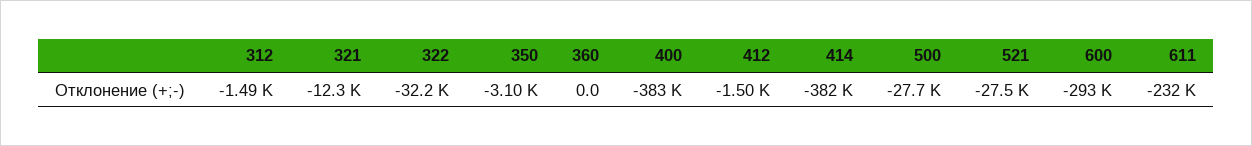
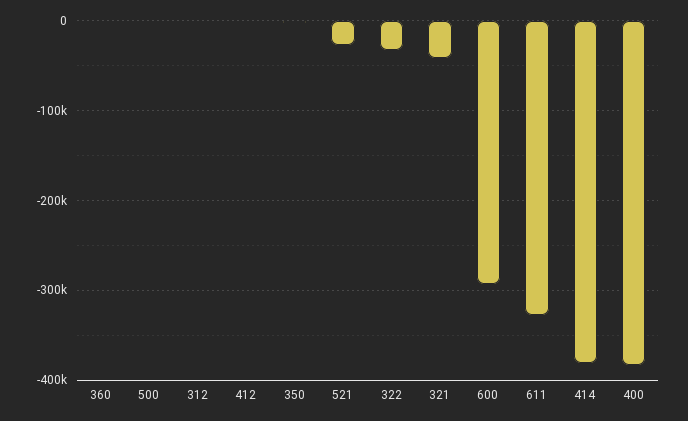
321: -12300 -> -40000
500: -27700 -> 0
611: -232000 -> -330000

